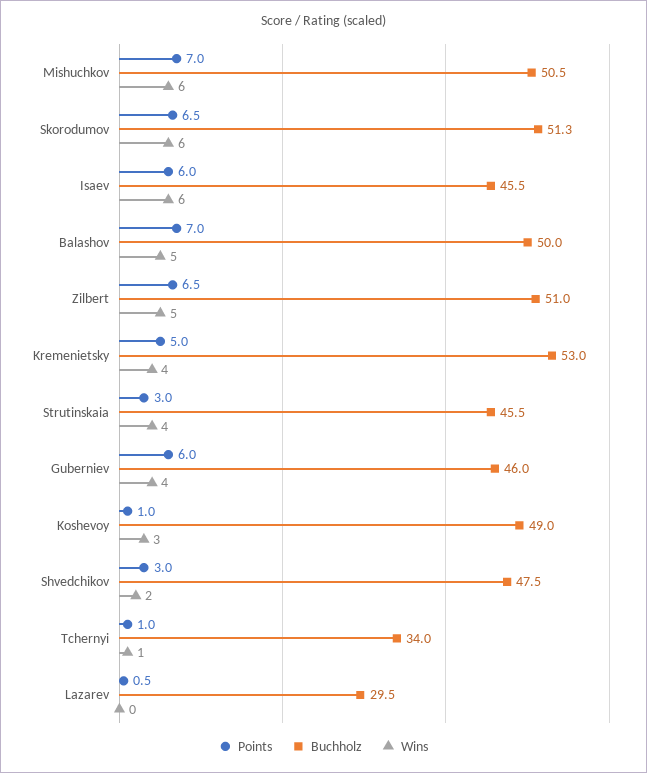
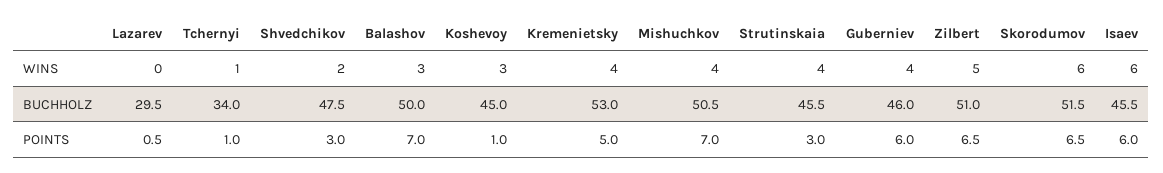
Wins, Mishuchkov: 6 -> 4
Buchholz, Skorodumov: 51.3 -> 51.5
Wins, Balashov: 5 -> 3
Buchholz, Koshevoy: 49 -> 45

